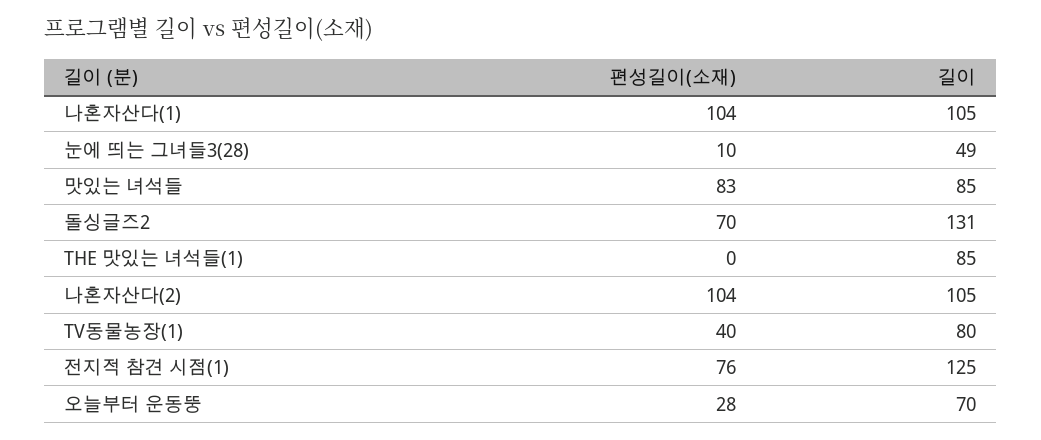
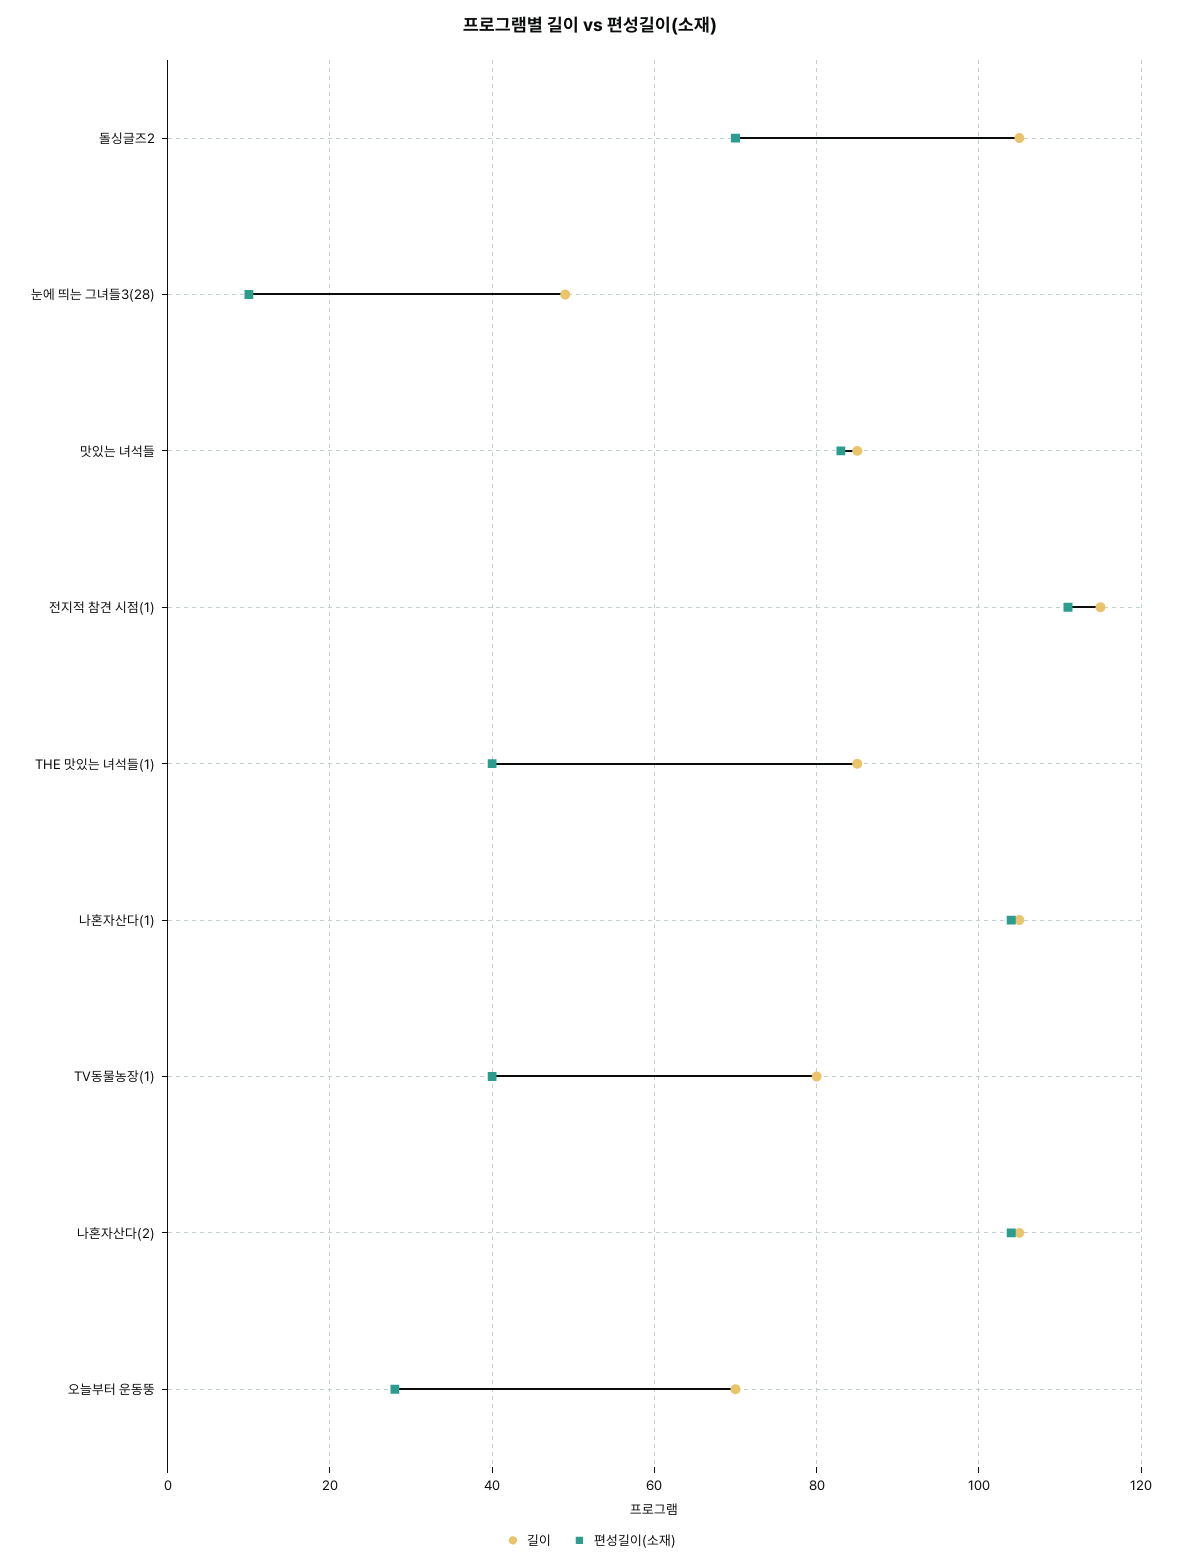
길이, 돌싱글즈2: 131 -> 105
편성길이(소재), THE 맛있는 녀석들(1): 0 -> 40
편성길이(소재), 전지적 참견 시점(1): 76 -> 110
길이, 전지적 참견 시점(1): 125 -> 115

